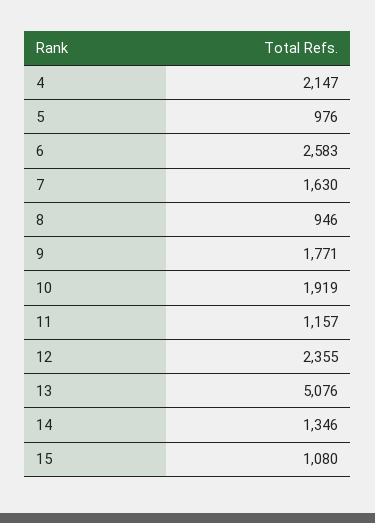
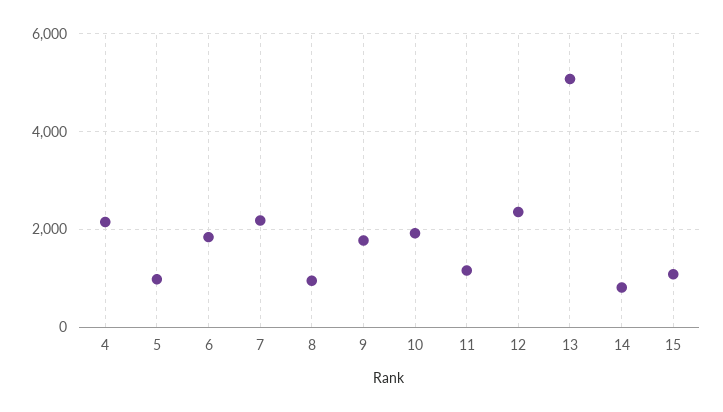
6: 2583 -> 1800
7: 1630 -> 2200
14: 1346 -> 800

